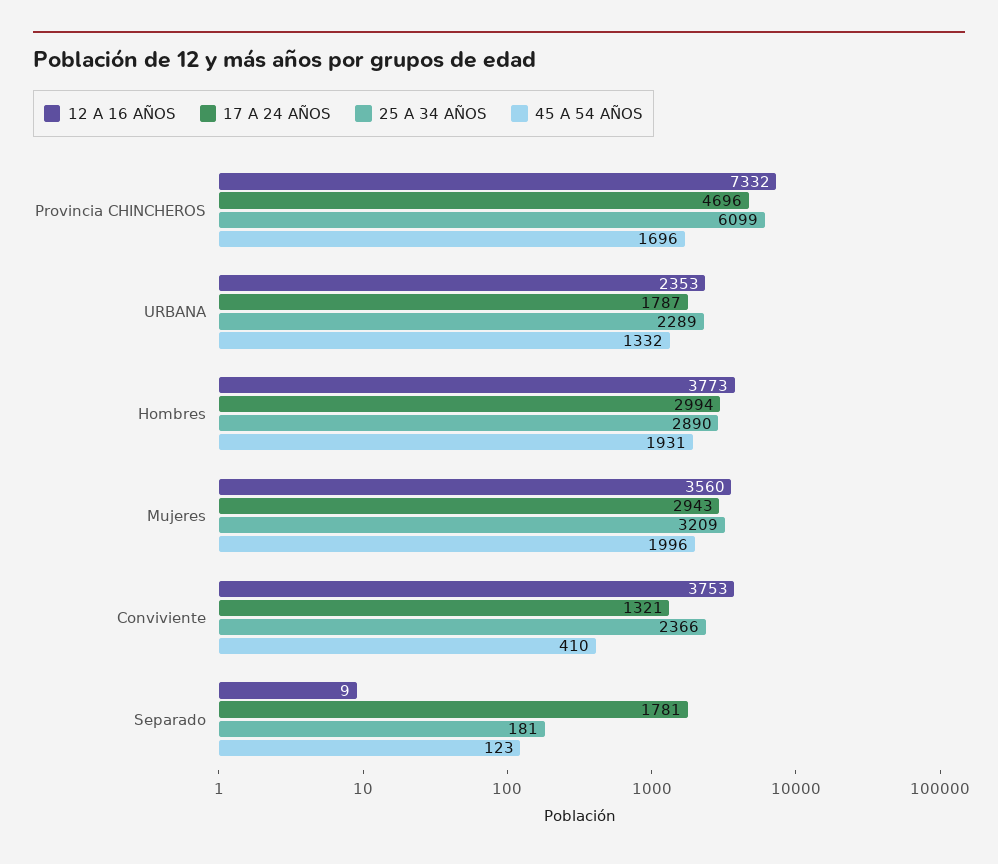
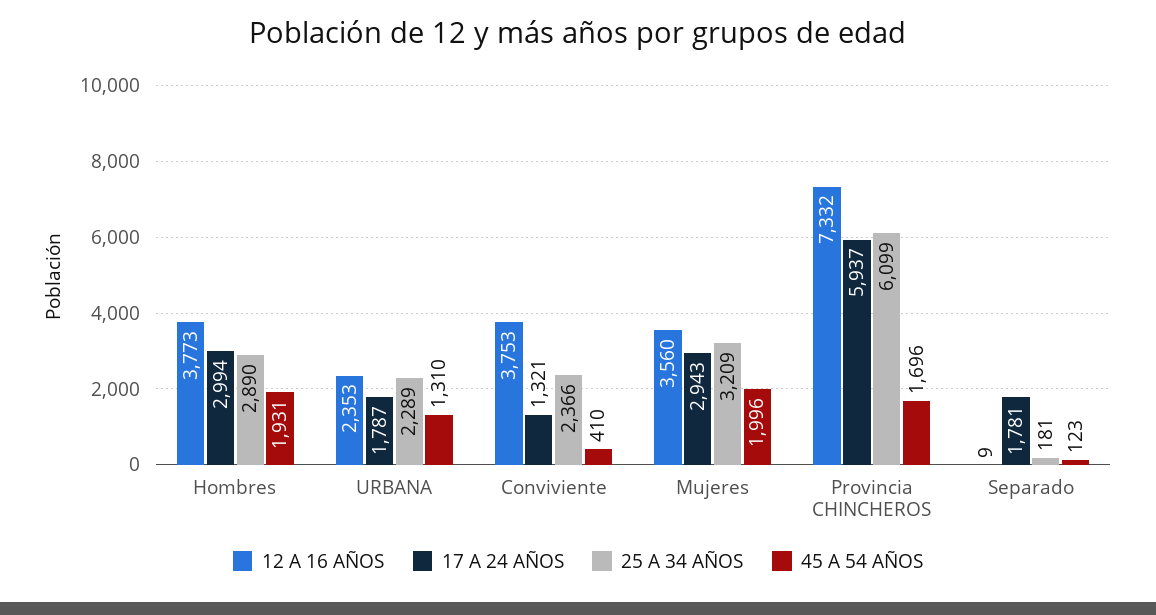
17 A 24 AÑOS, Provincia CHINCHEROS: 4696 -> 5937
45 A 54 AÑOS, URBANA: 1332 -> 1310

